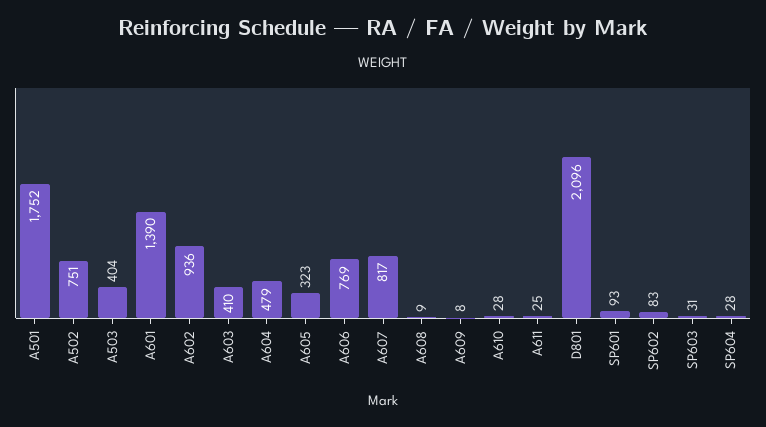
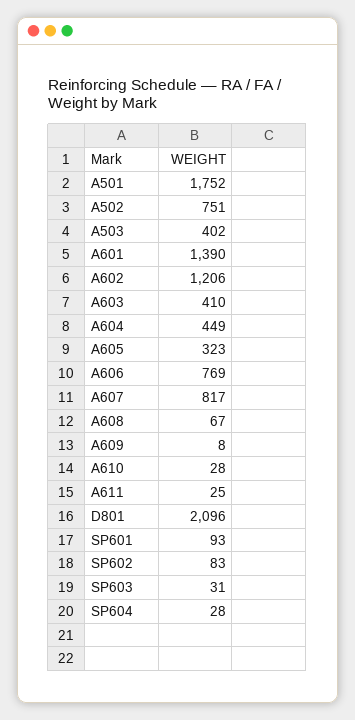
A503: 404 -> 402
A602: 936 -> 1206
A604: 479 -> 449
A608: 9 -> 67

